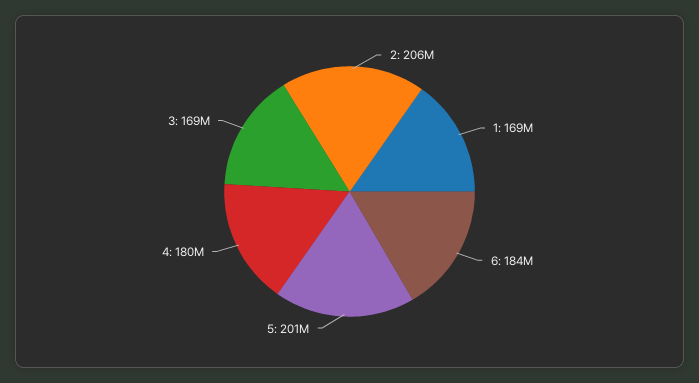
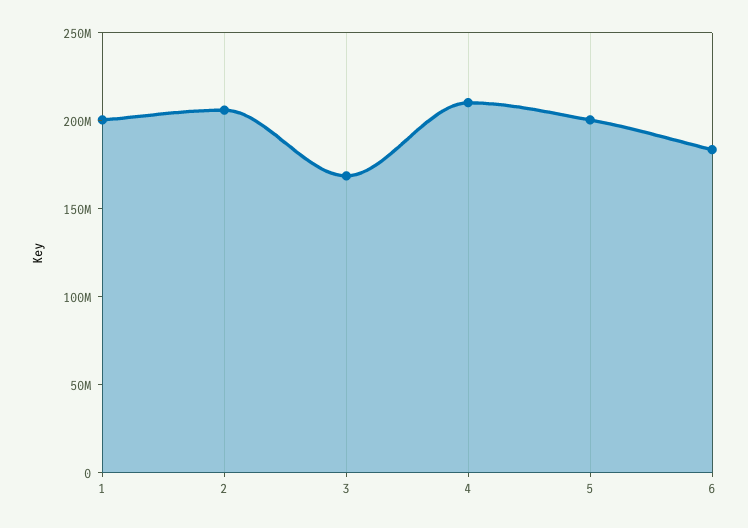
1: 169000000 -> 200000000
4: 180000000 -> 210000000

